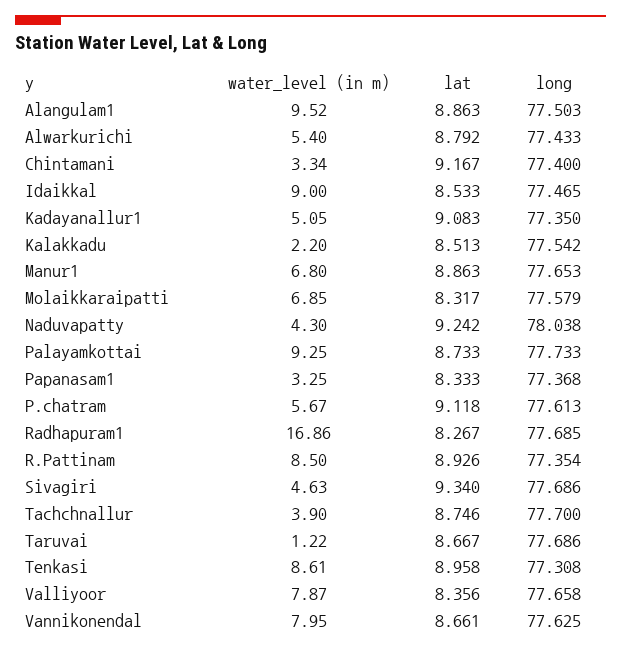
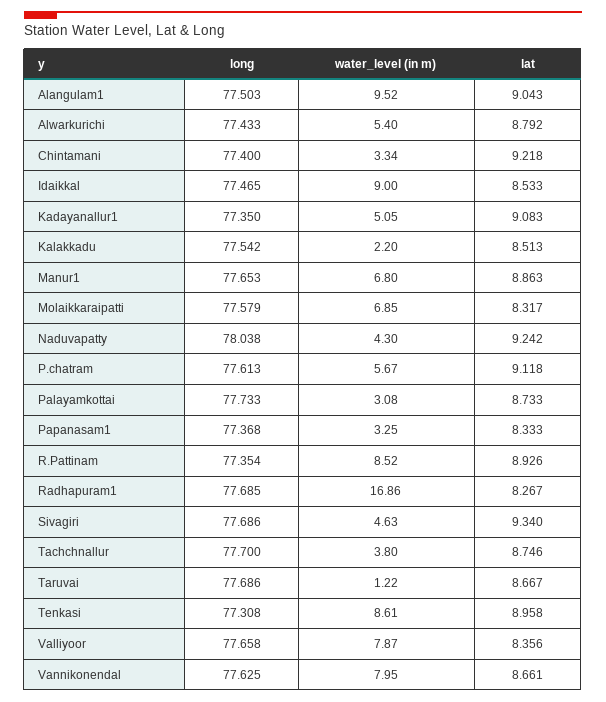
lat, Alangulam1: 8.863 -> 9.043
lat, Chintamani: 9.167 -> 9.218
water_level (in m), Palayamkottai: 9.25 -> 3.08
water_level (in m), R.Pattinam: 8.5 -> 8.52
water_level (in m), Tachchnallur: 3.9 -> 3.8

